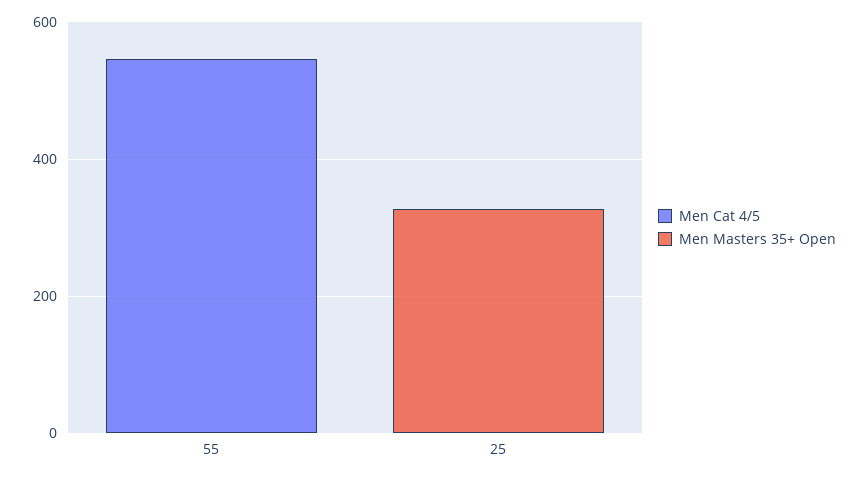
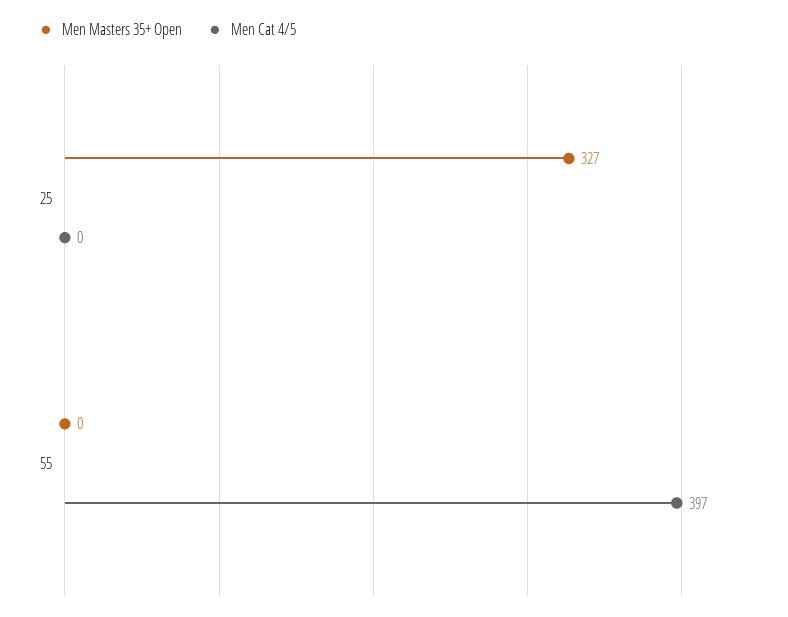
Men Cat 4/5, 55: 550 -> 397

